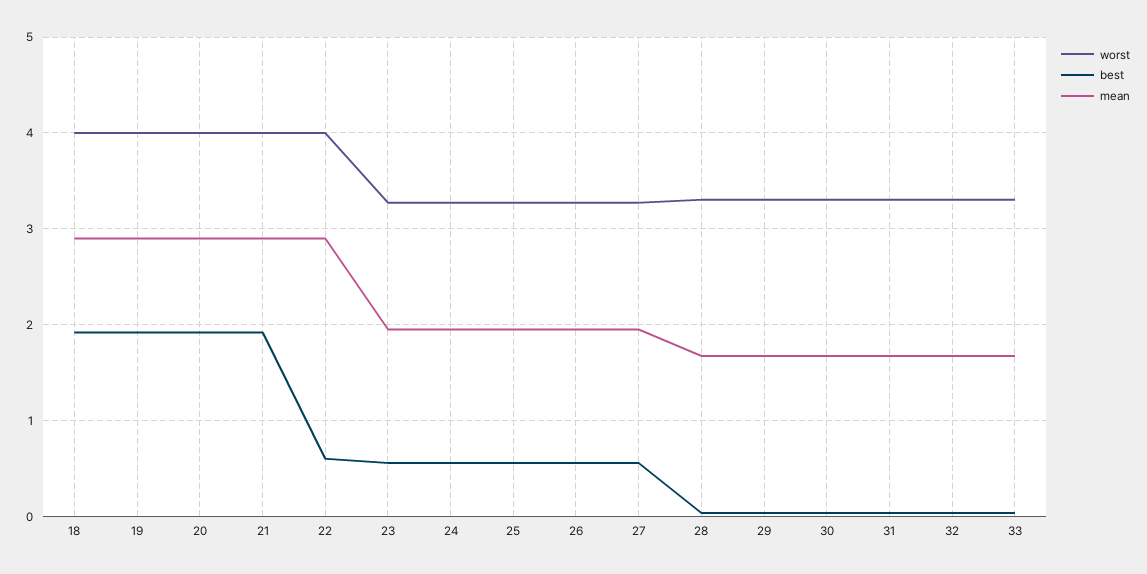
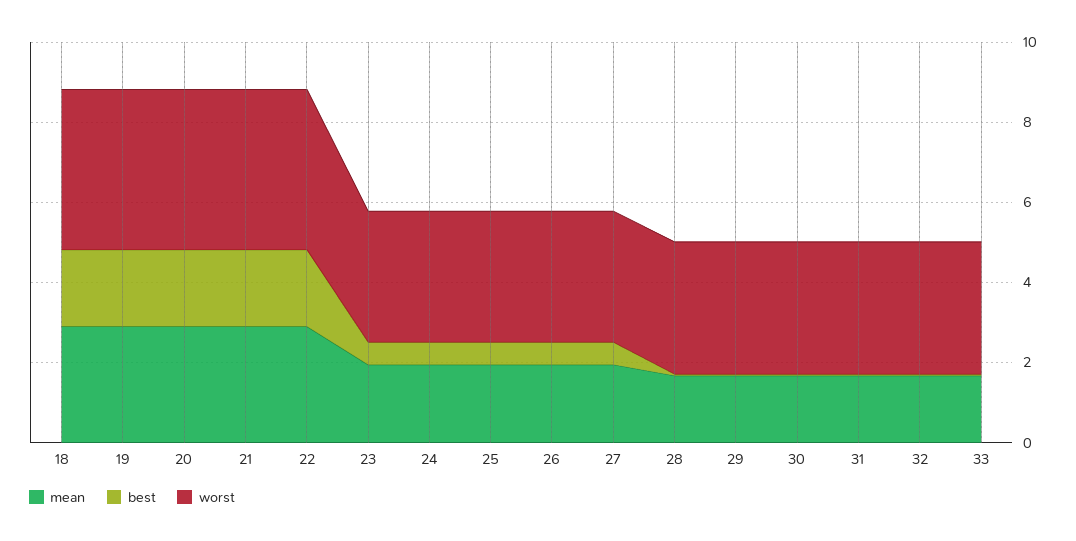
best, 22: 0.6 -> 2

